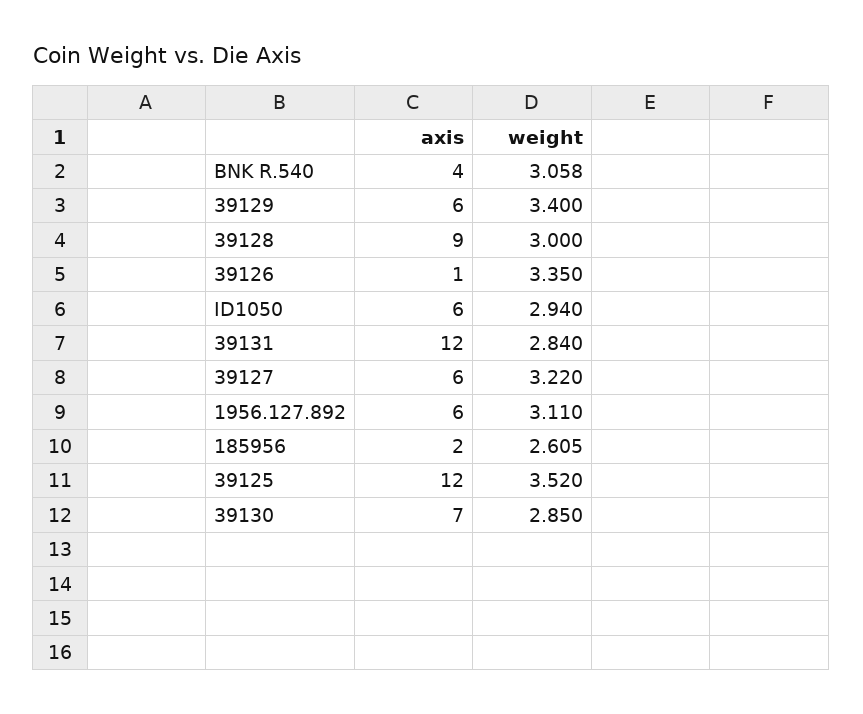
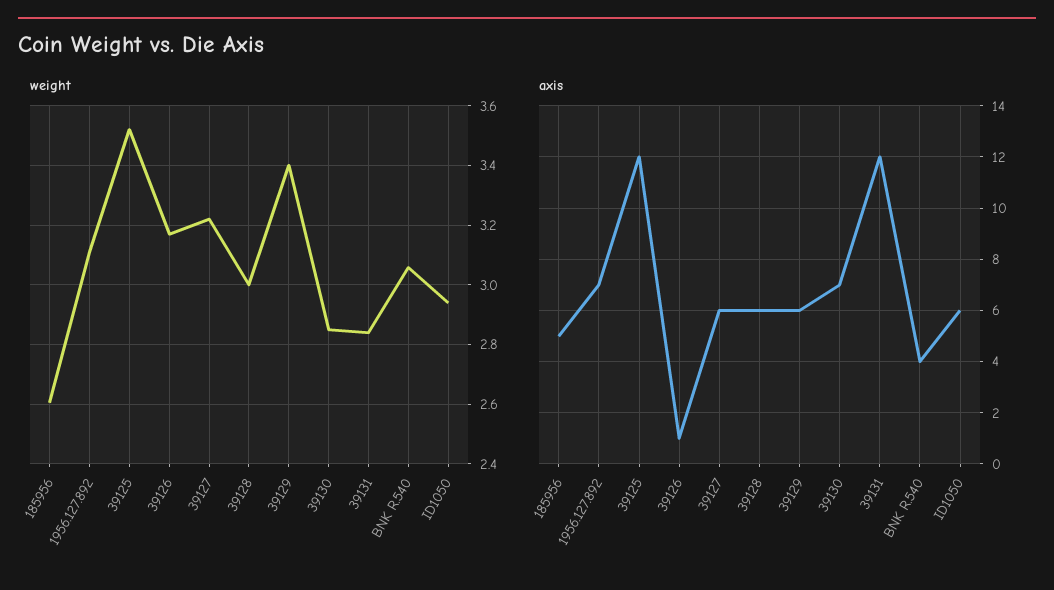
axis, 39128: 9 -> 6
weight, 39126: 3.35 -> 3.175
axis, 1956.127.892: 6 -> 7
axis, 185956: 2 -> 5

